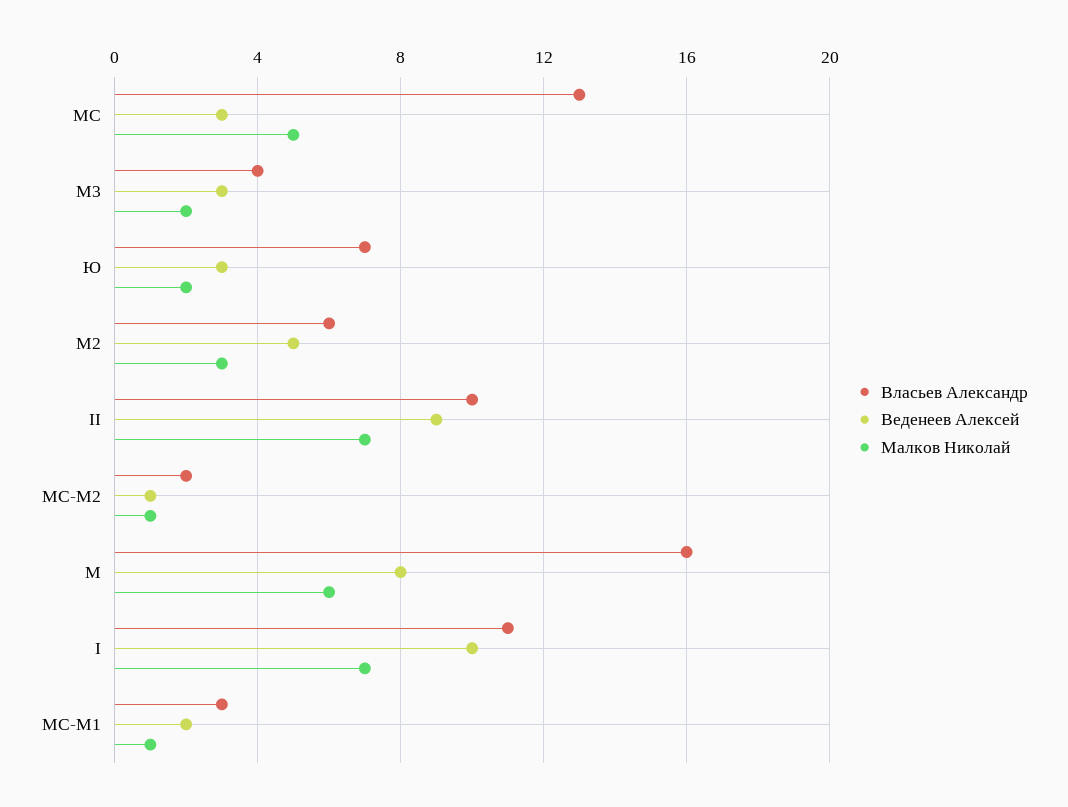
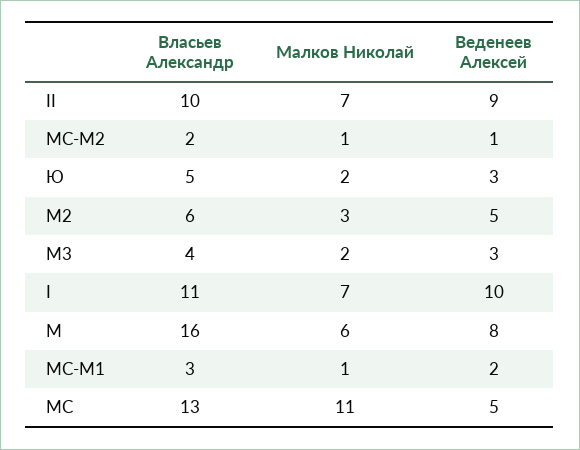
Веденеев Алексей, МС: 3 -> 5
Малков Николай, МС: 5 -> 11
Власьев Александр, Ю: 7 -> 5

